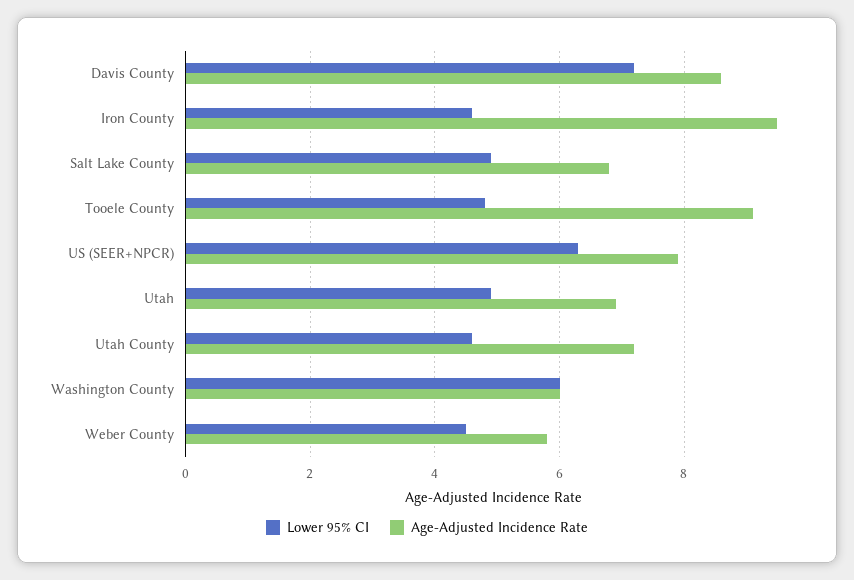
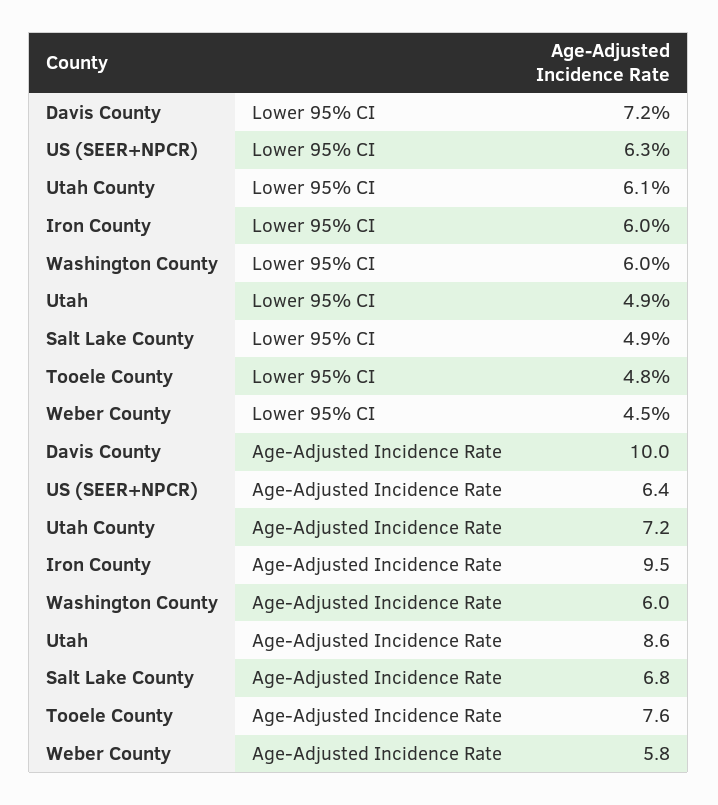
Age-Adjusted Incidence Rate, Davis County: 8.5 -> 10
Lower 95% CI, Iron County: 4.5 -> 6
Age-Adjusted Incidence Rate, Tooele County: 9 -> 7.6
Age-Adjusted Incidence Rate, US (SEER+NPCR): 8 -> 6.4
Age-Adjusted Incidence Rate, Utah: 7 -> 8.6
Lower 95% CI, Utah County: 4.5 -> 6.1

